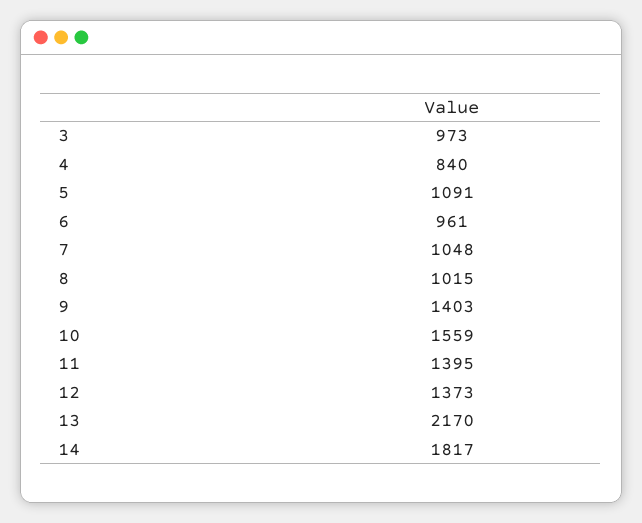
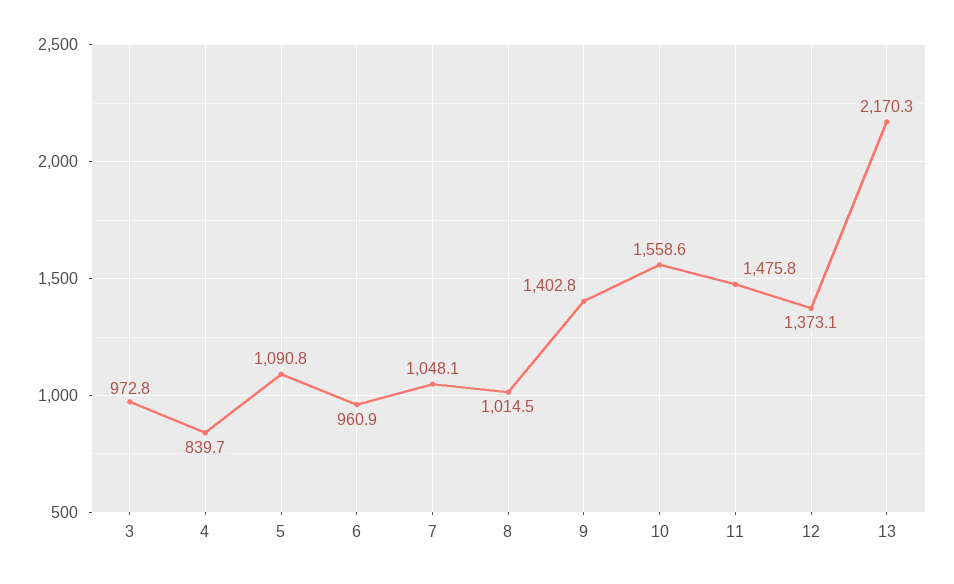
11: 1395 -> 1475.8
14: 1817 -> none

